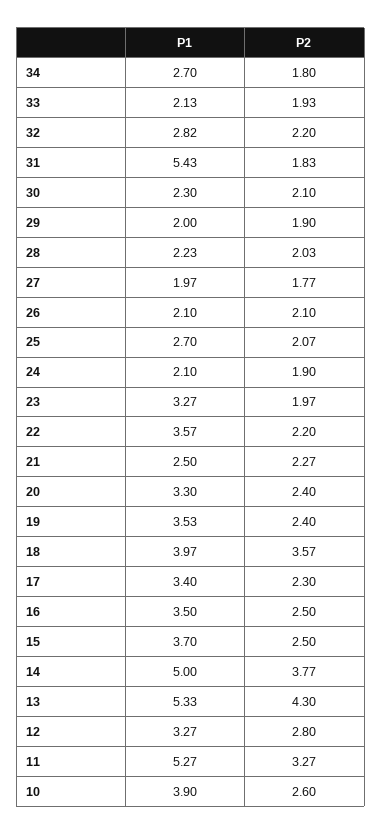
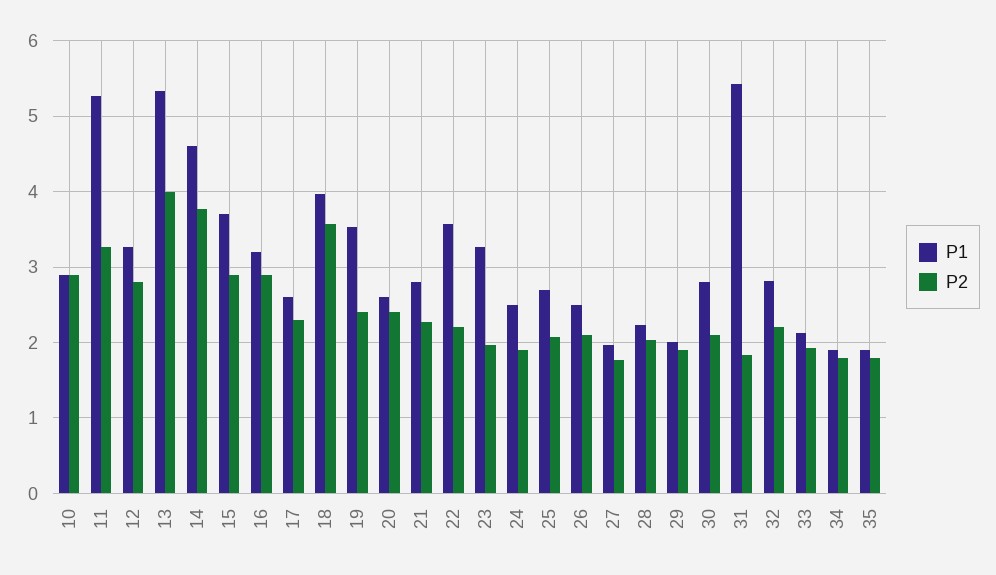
P1, 34: 2.7 -> 1.9
P1, 30: 2.3 -> 2.8
P1, 26: 2.1 -> 2.5
P1, 24: 2.1 -> 2.5
P1, 21: 2.5 -> 2.8
P1, 20: 3.3 -> 2.6
P1, 17: 3.4 -> 2.6
P1, 16: 3.5 -> 3.2
P2, 16: 2.5 -> 2.9
P2, 15: 2.5 -> 2.9
P1, 14: 5 -> 4.6
P2, 13: 4.3 -> 4
P1, 10: 3.9 -> 2.9
P2, 10: 2.6 -> 2.9
P1, 35: none -> 1.9
P2, 35: none -> 1.8

